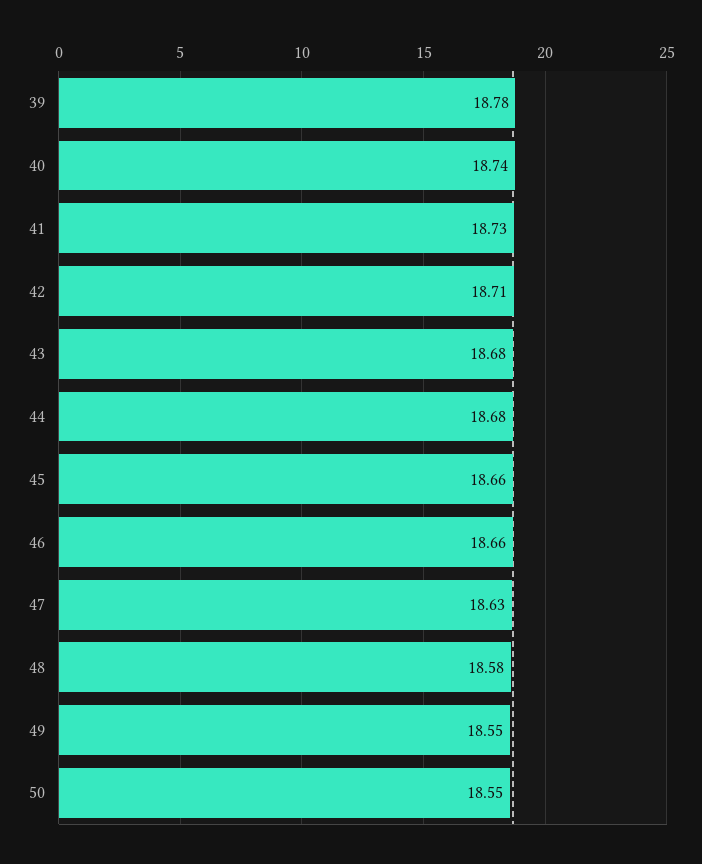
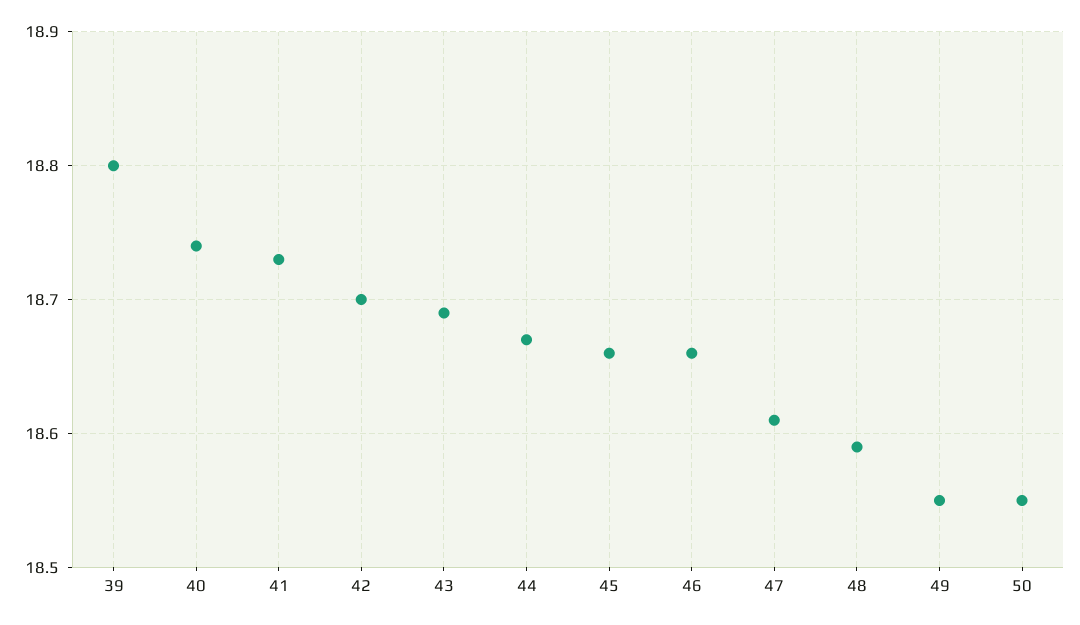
39: 18.78 -> 18.8
42: 18.71 -> 18.7
43: 18.68 -> 18.69
44: 18.68 -> 18.67
47: 18.63 -> 18.61
48: 18.58 -> 18.59

